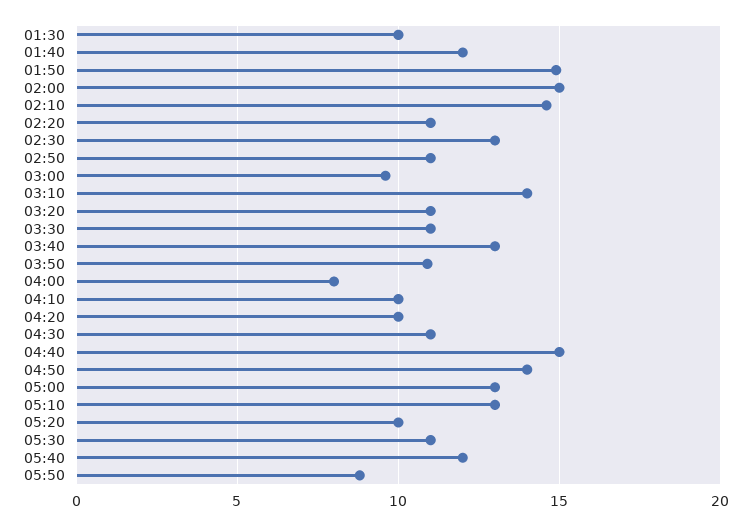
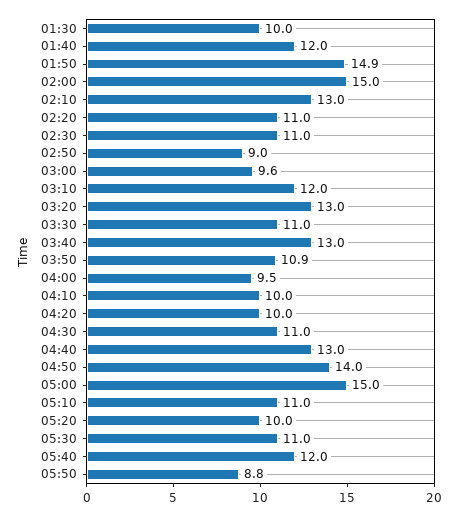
02:10: 14.5 -> 13
02:30: 13 -> 11
02:50: 11 -> 9
03:10: 14 -> 12
03:20: 11 -> 13
04:00: 8 -> 9.5
04:40: 15 -> 13
05:00: 13 -> 15
05:10: 13 -> 11

